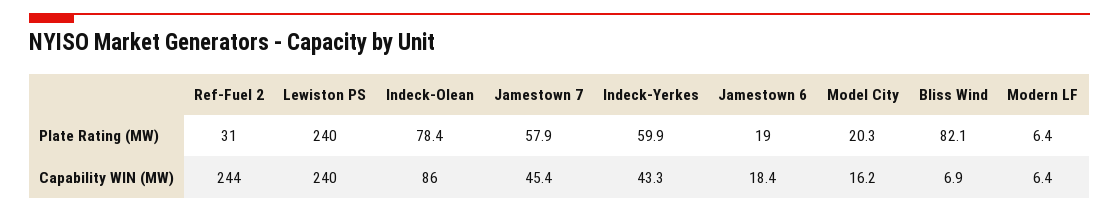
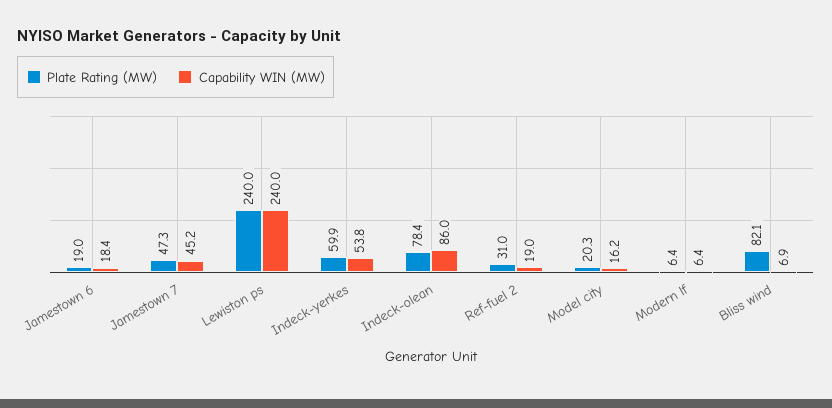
Plate Rating (MW), Jamestown 7: 57.9 -> 47.3
Capability WIN (MW), Ref-Fuel 2: 244 -> 19
Capability WIN (MW), Jamestown 7: 45.4 -> 45.2
Capability WIN (MW), Indeck-Yerkes: 43.3 -> 53.8

